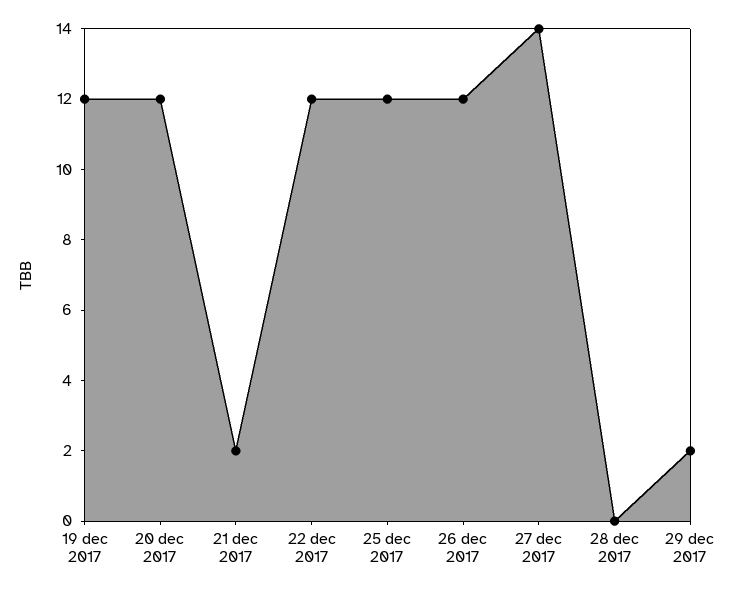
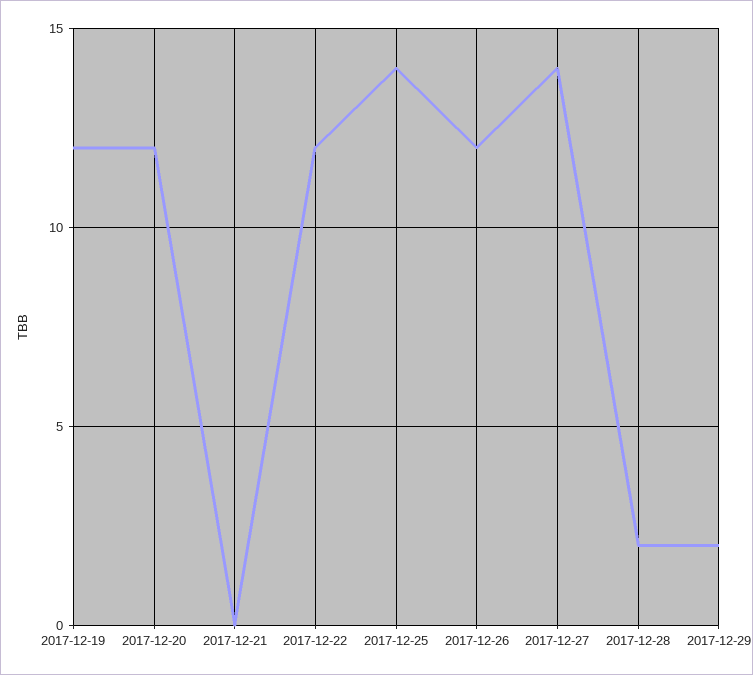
21 dec 2017: 2 -> 0
25 dec 2017: 12 -> 14
28 dec 2017: 0 -> 2

